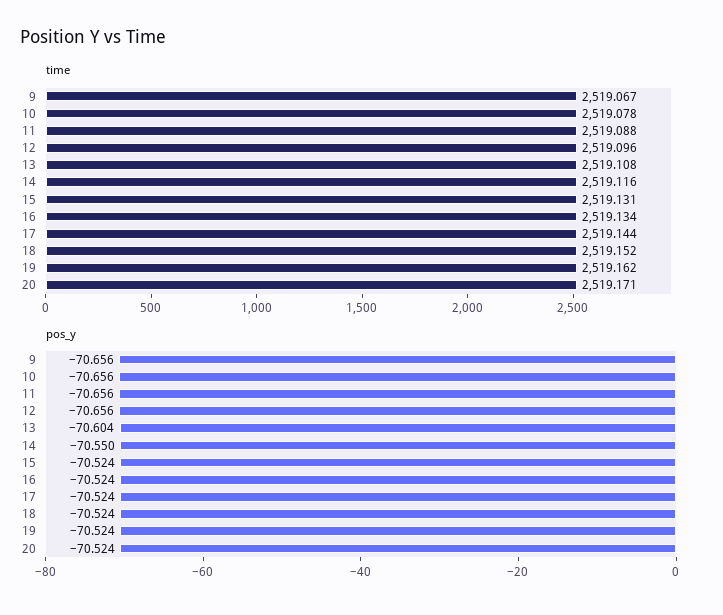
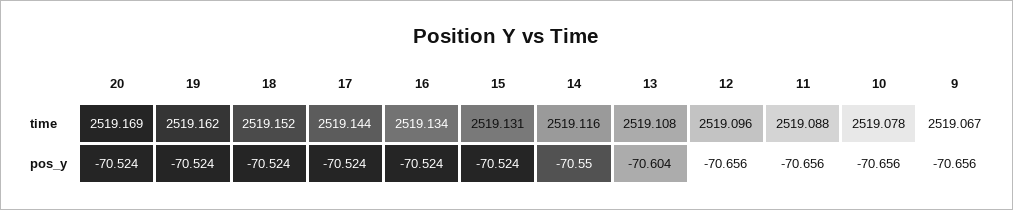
time, 20: 2519.171 -> 2519.169

